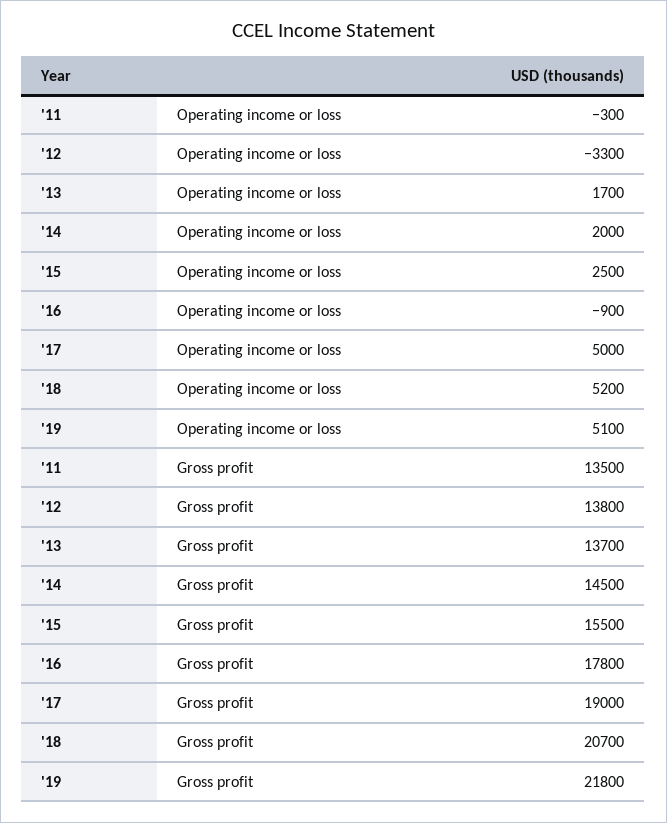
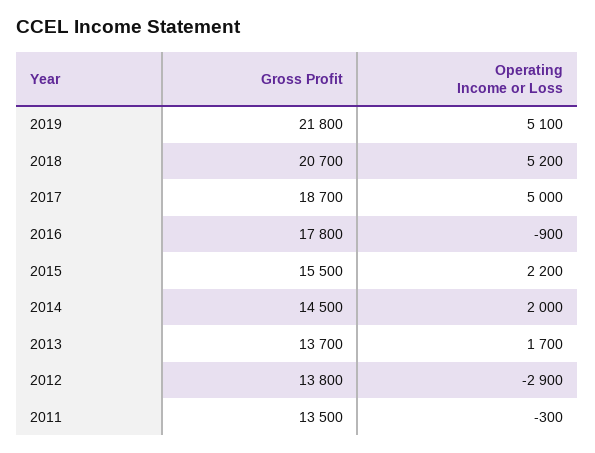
'12, Operating income or loss: -3300 -> -2900
'15, Operating income or loss: 2500 -> 2200
'17, Gross profit: 19000 -> 18700

